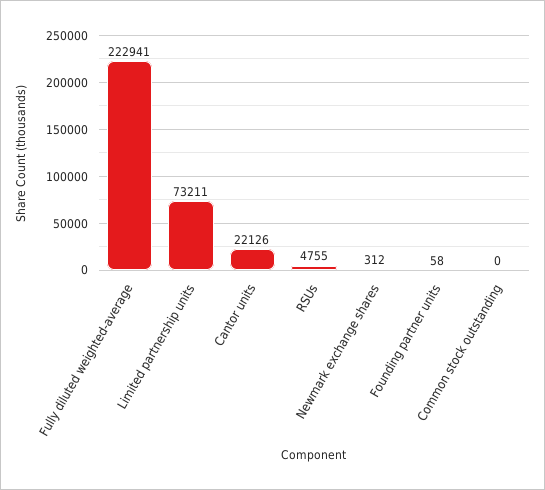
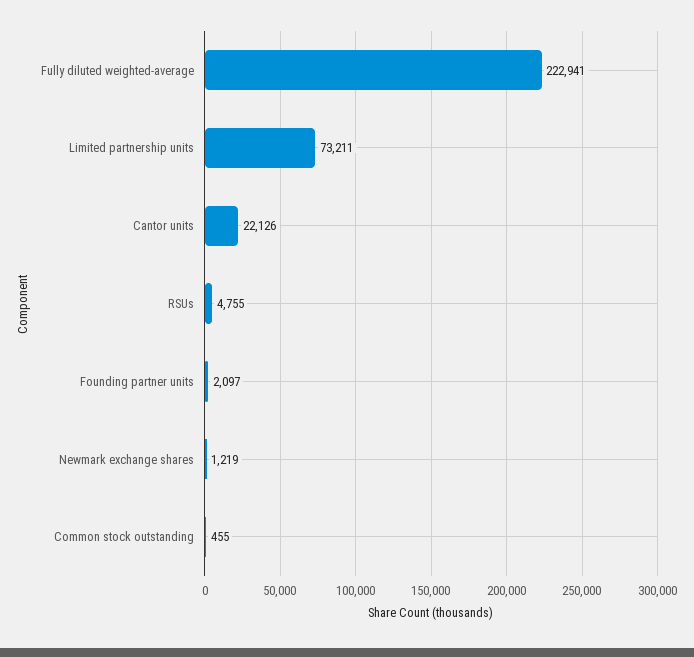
Newmark exchange shares: 312 -> 1219
Founding partner units: 58 -> 2097
Common stock outstanding: 0 -> 455

